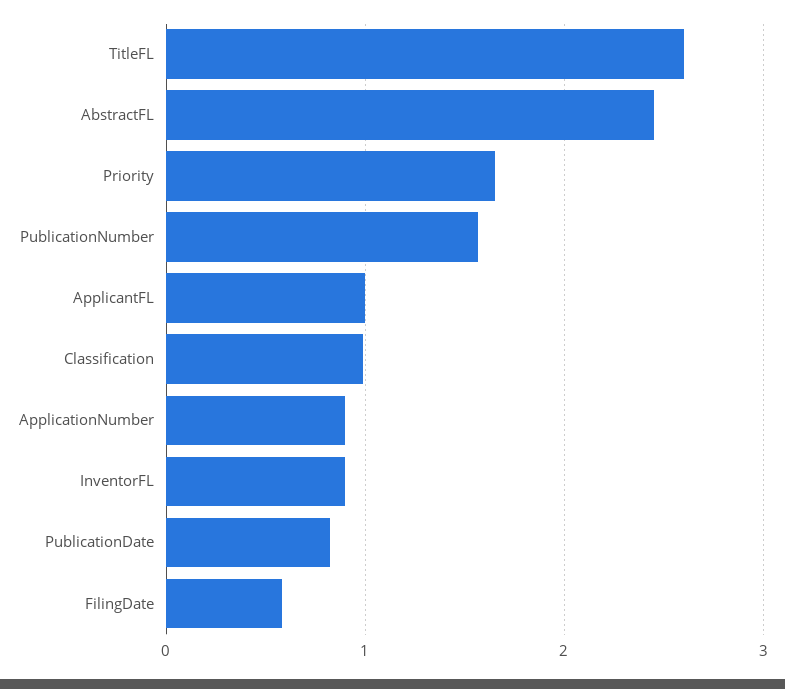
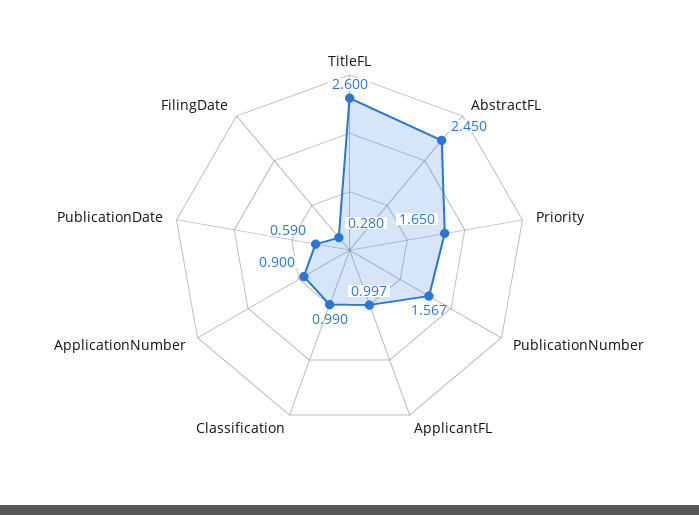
InventorFL: 0.9 -> none
PublicationDate: 0.8 -> 0.59
FilingDate: 0.6 -> 0.28

